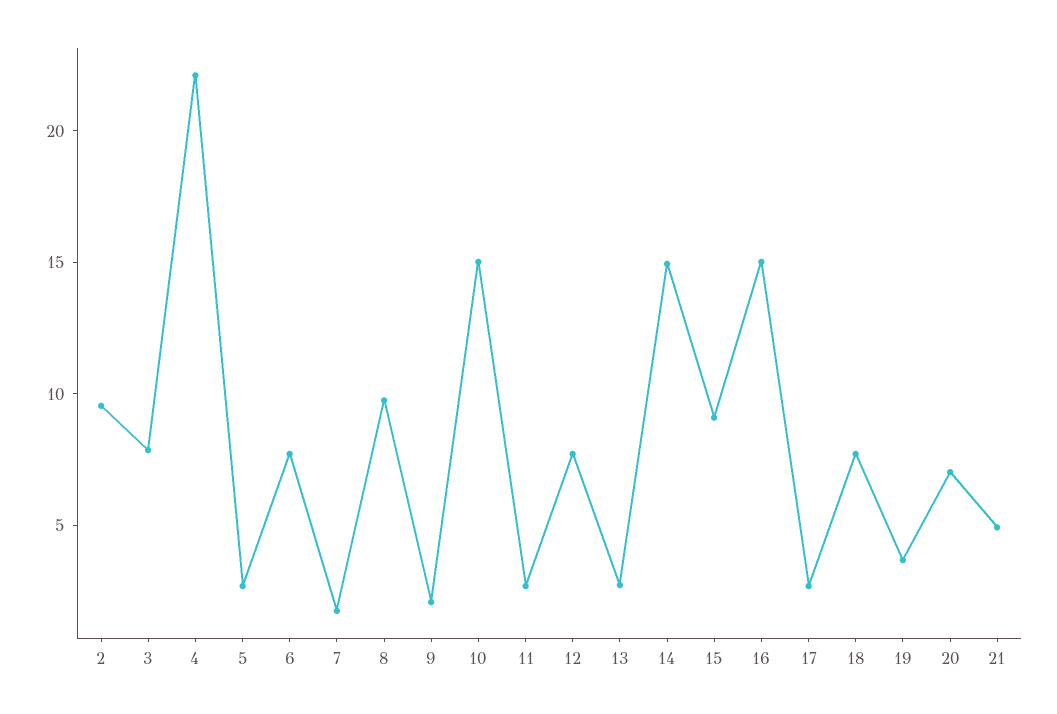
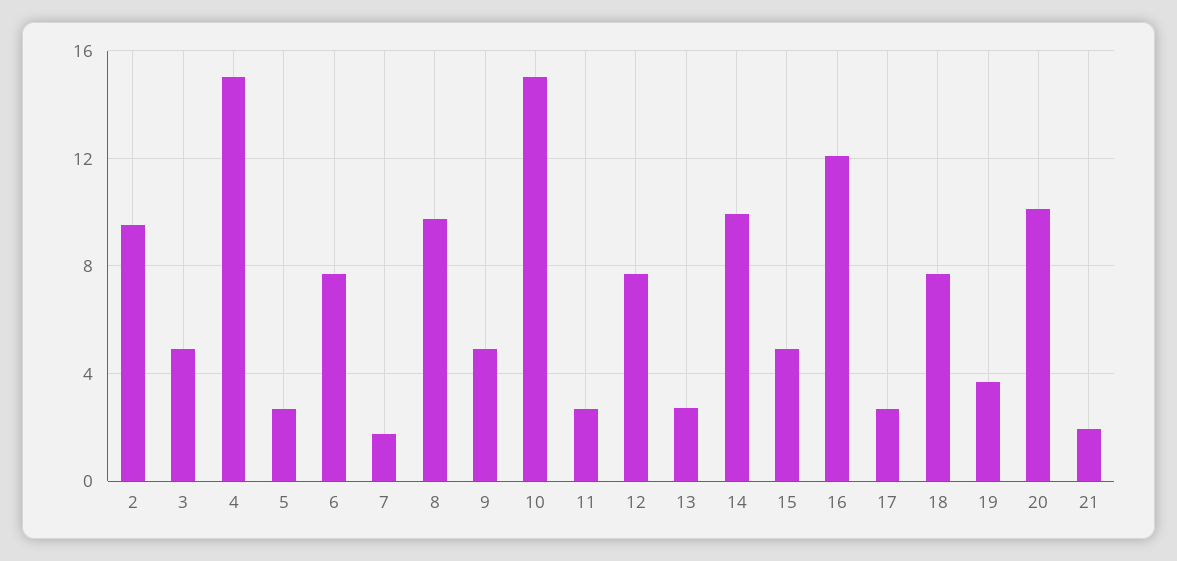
3: 8 -> 5
4: 22 -> 15
9: 2 -> 5
14: 15 -> 10
15: 9 -> 5
16: 15 -> 12
20: 7 -> 10
21: 5 -> 2

